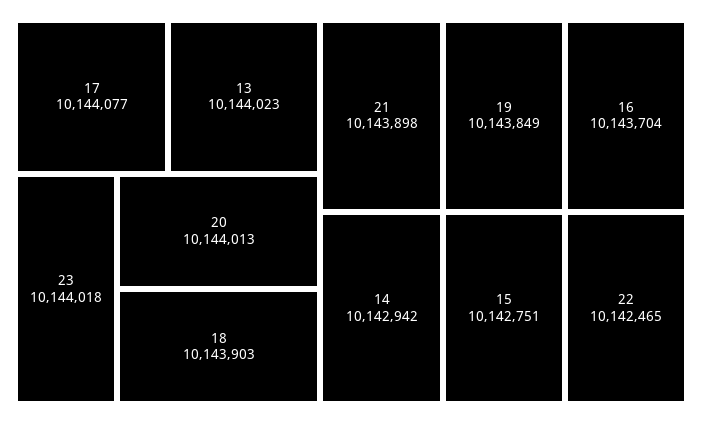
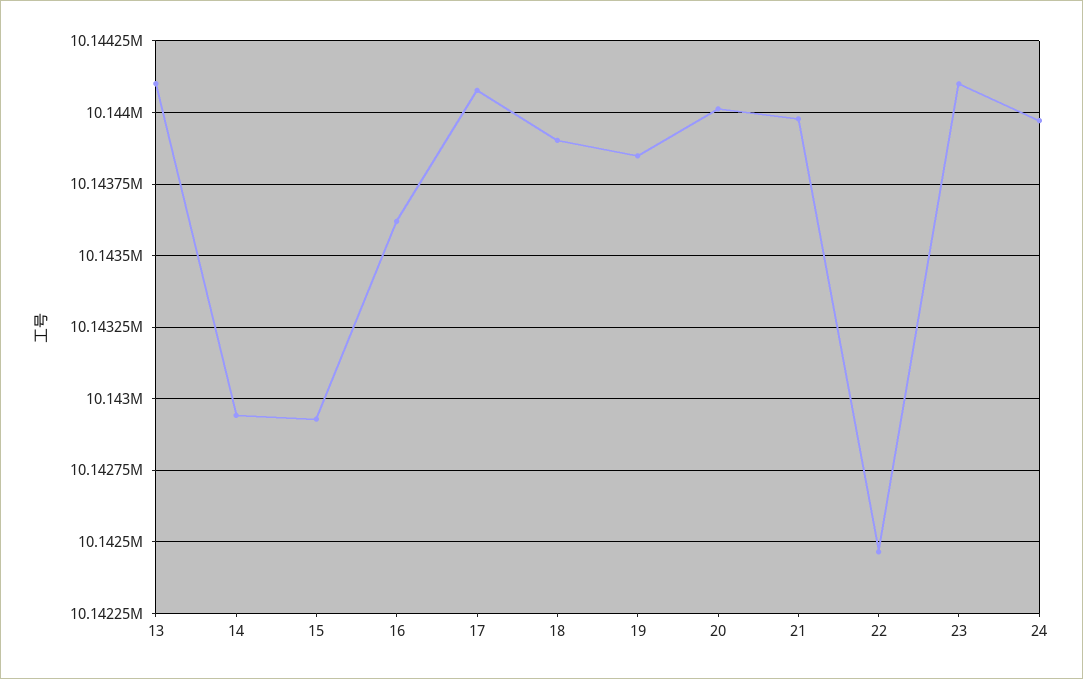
13: 10144023 -> 10144100
23: 10144018 -> 10144100
21: 10143898 -> 10143975
16: 10143704 -> 10143625
15: 10142751 -> 10142925
24: none -> 10143975

